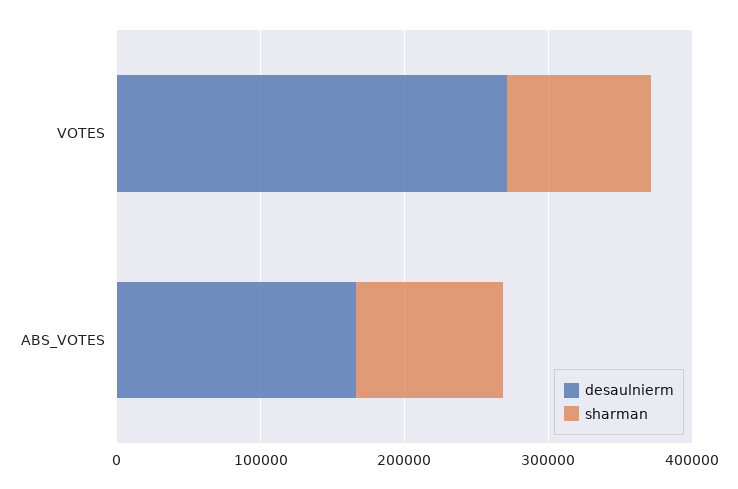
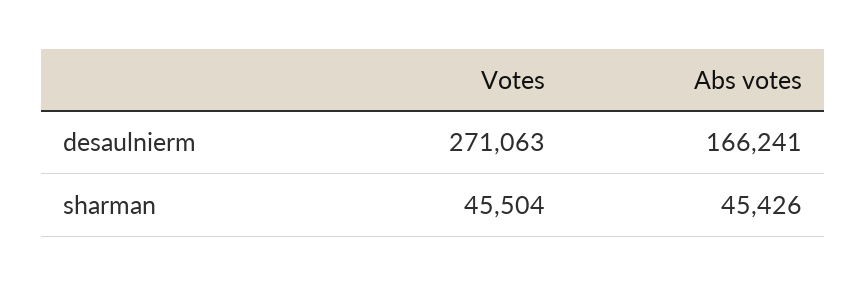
sharman, VOTES: 100000 -> 45504
sharman, ABS_VOTES: 100000 -> 45426

